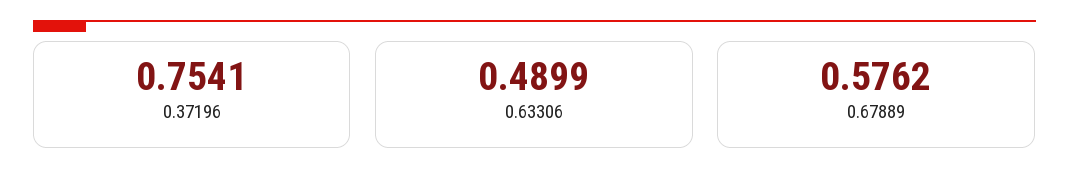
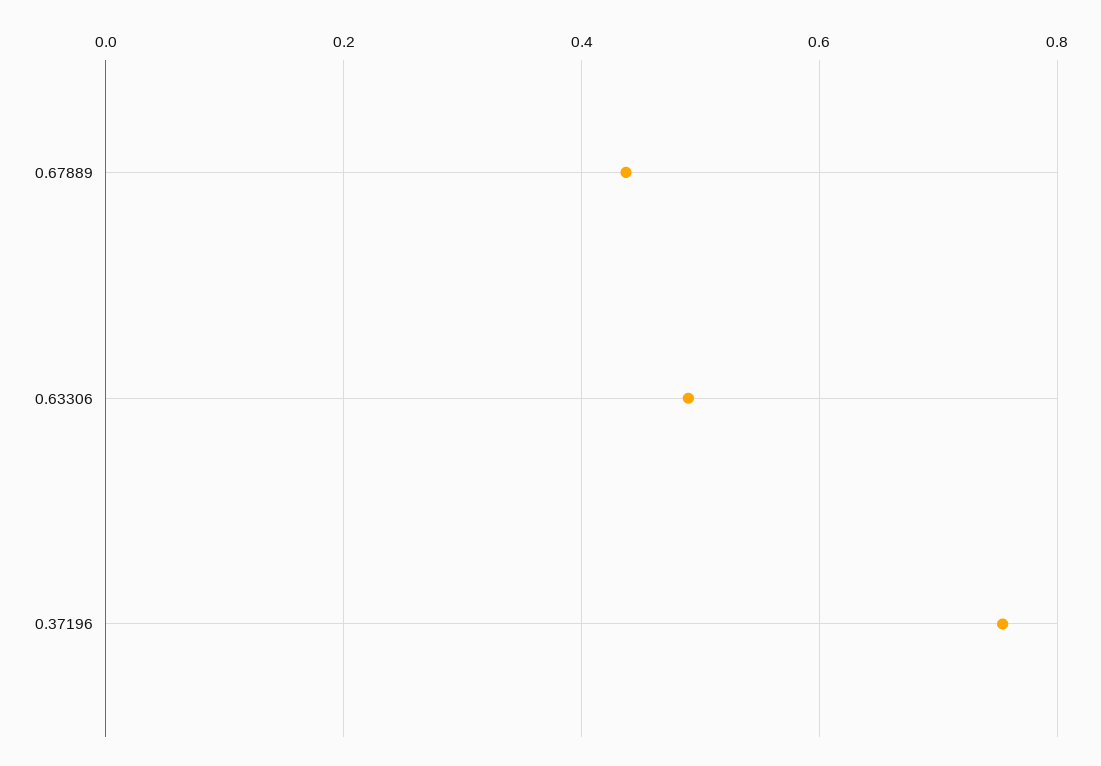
0.67889: 0.5762 -> 0.44

